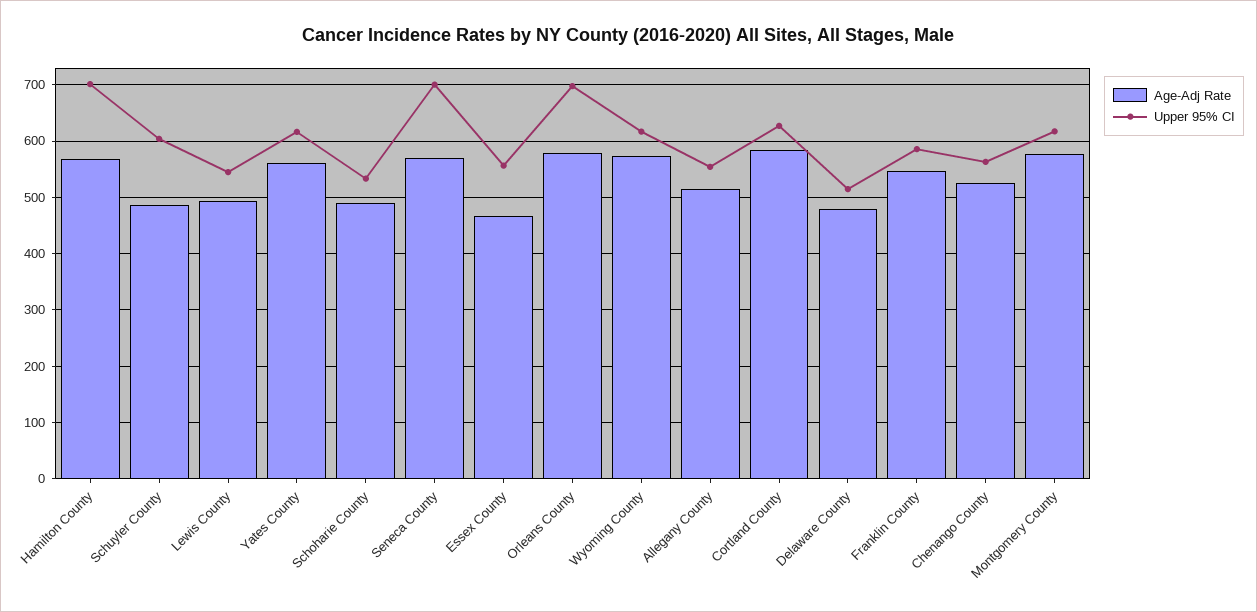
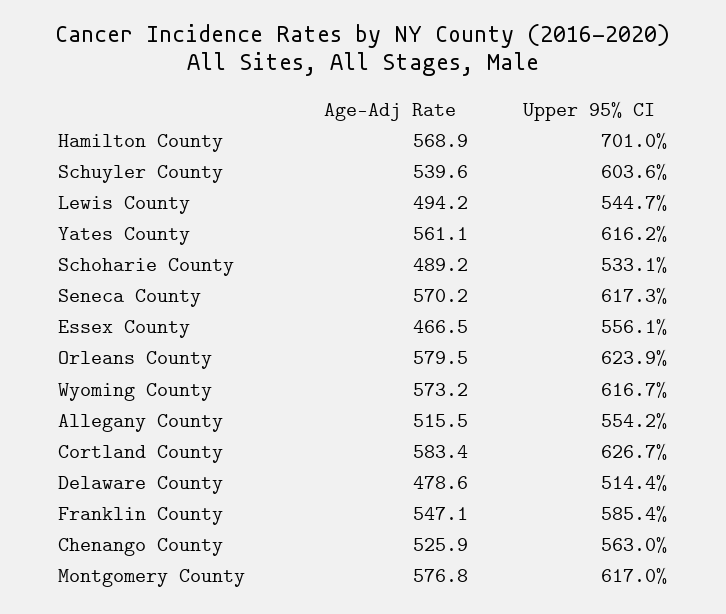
Age-Adj Rate, Schuyler County: 480 -> 539.6
Upper 95% CI, Seneca County: 700 -> 617.3
Upper 95% CI, Orleans County: 700 -> 623.9

